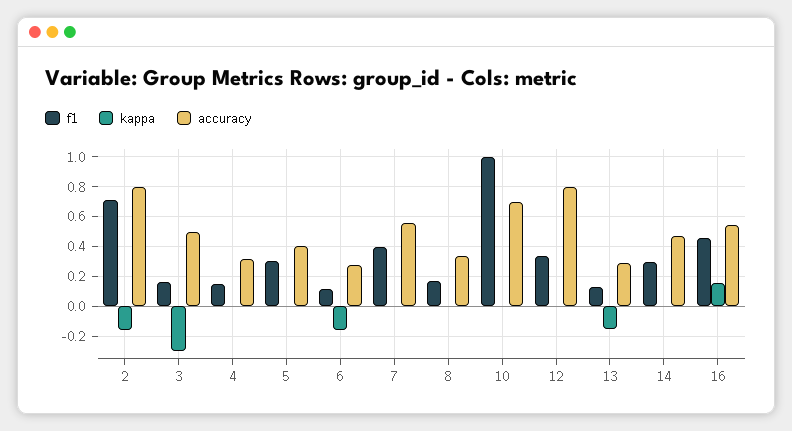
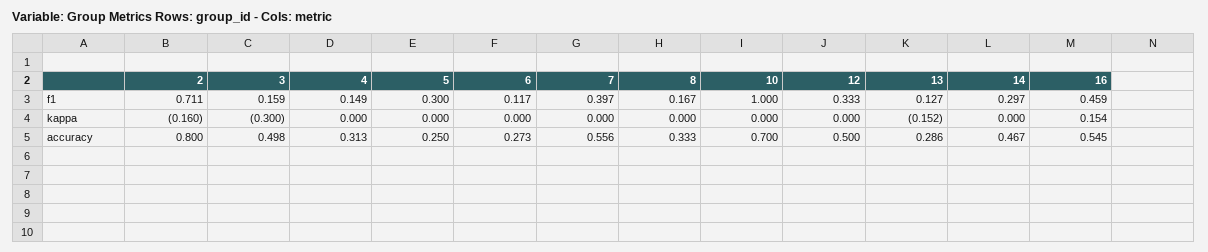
accuracy, 5: 0.4 -> 0.25
kappa, 6: -0.15 -> 0
accuracy, 12: 0.8 -> 0.5

